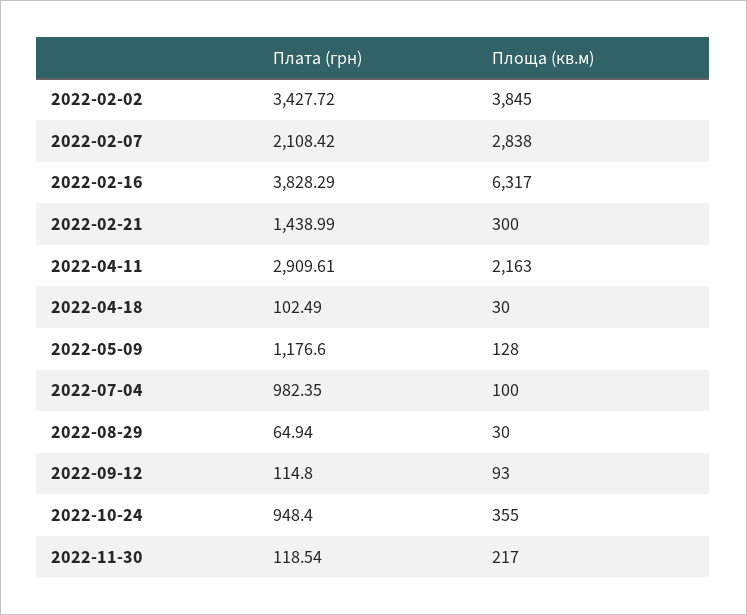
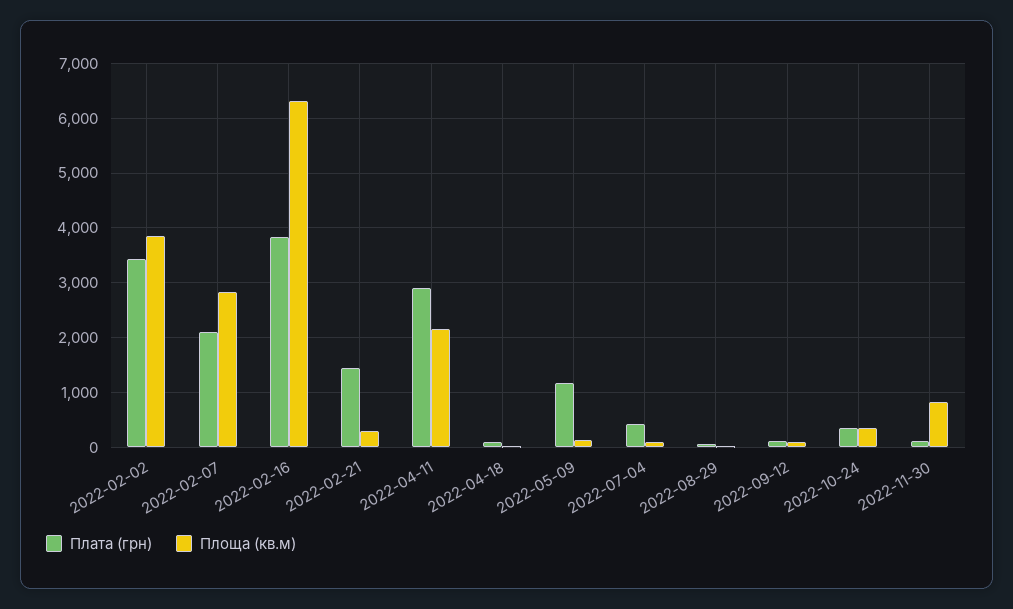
Плата (грн), 2022-07-04: 982.35 -> 400
Плата (грн), 2022-10-24: 948.4 -> 400
Площа (кв.м), 2022-11-30: 217 -> 800

